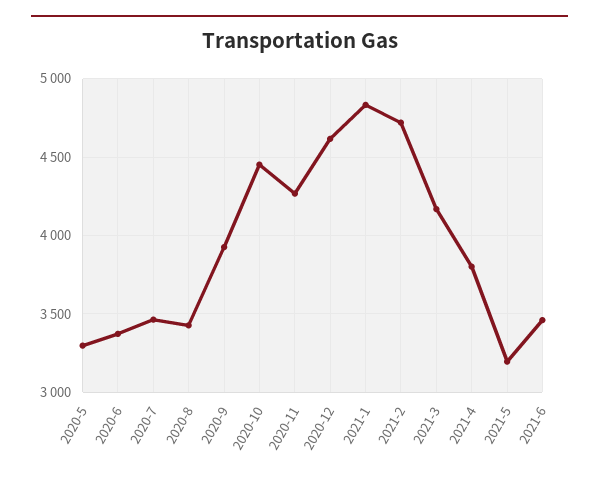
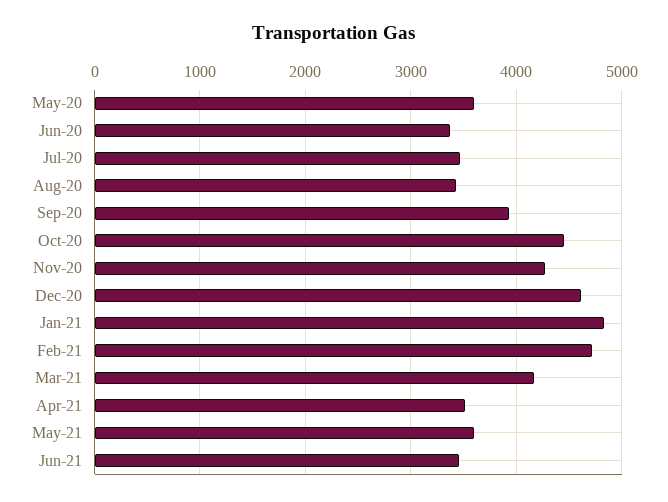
2020-5: 3300 -> 3600
2021-4: 3800 -> 3500
2021-5: 3200 -> 3600

